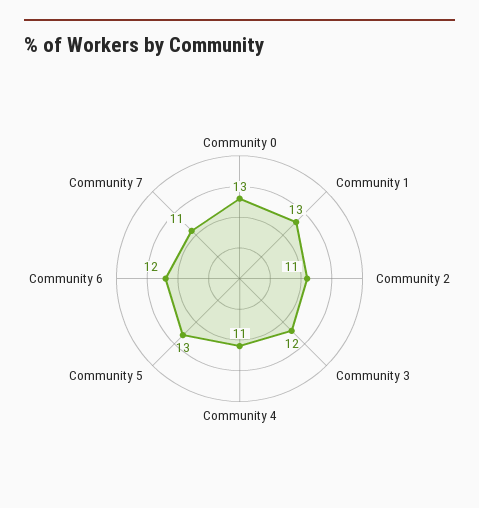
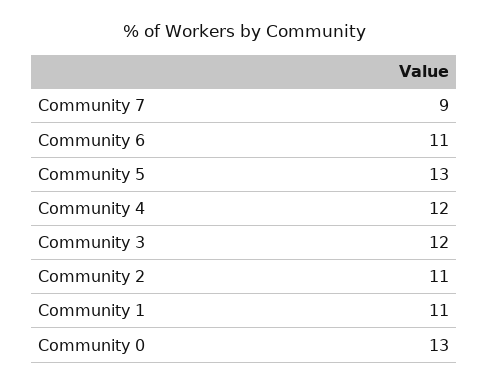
Community 1: 13 -> 11
Community 4: 11 -> 12
Community 6: 12 -> 11
Community 7: 11 -> 9

